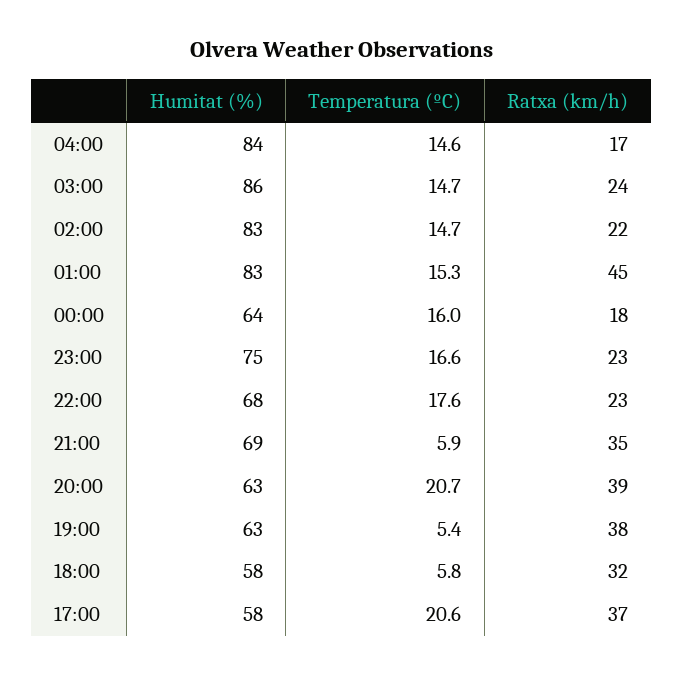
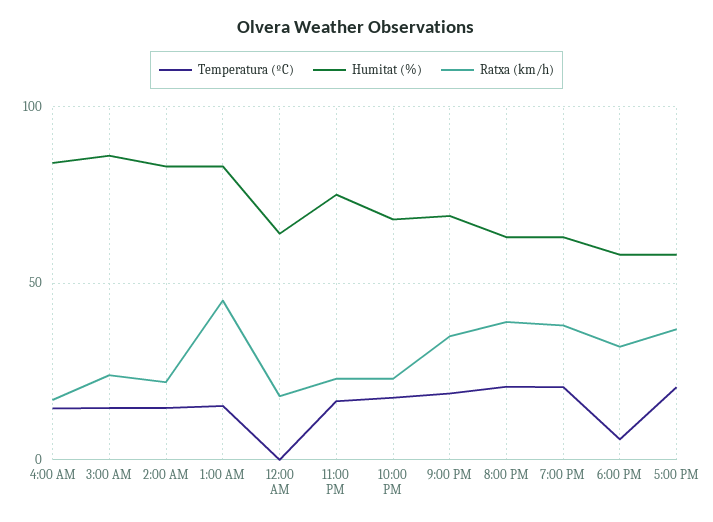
Temperatura (ºC), 00:00: 16 -> 0
Temperatura (ºC), 21:00: 5.9 -> 20
Temperatura (ºC), 19:00: 5.4 -> 20

